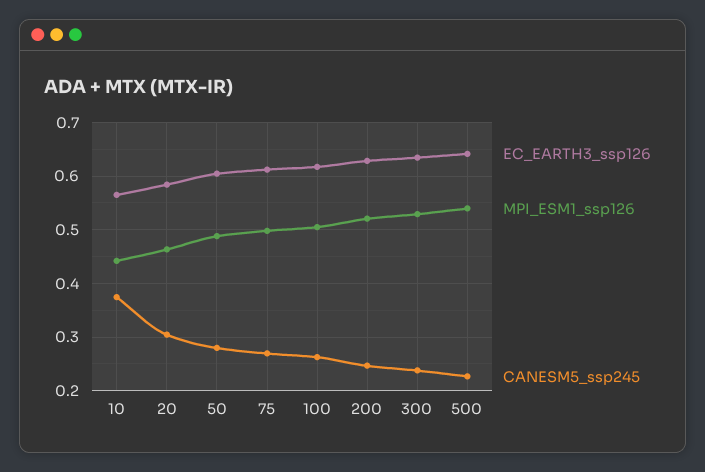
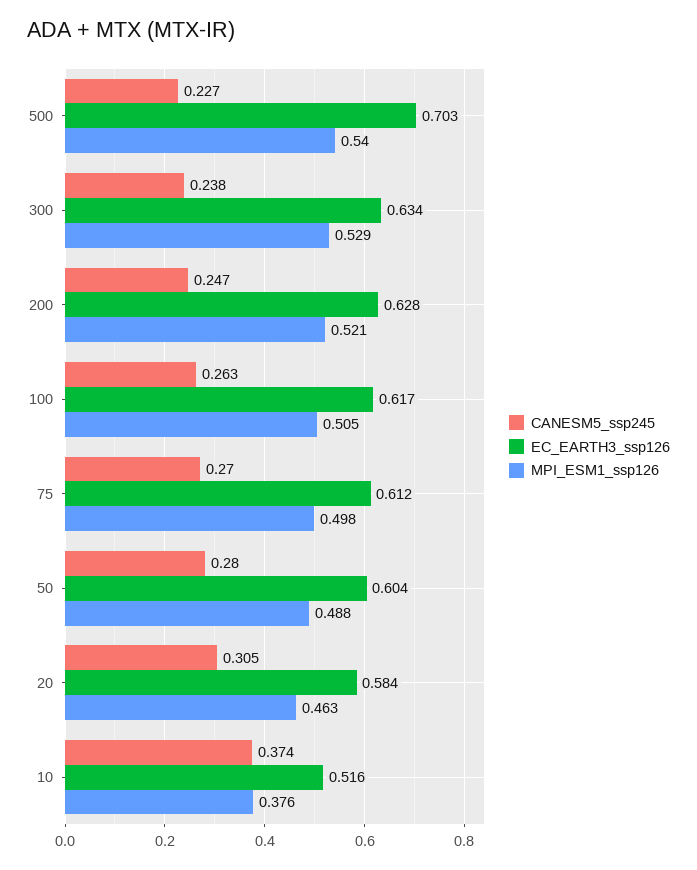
EC_EARTH3_ssp126, 10: 0.56 -> 0.516
MPI_ESM1_ssp126, 10: 0.44 -> 0.376
EC_EARTH3_ssp126, 500: 0.64 -> 0.703

